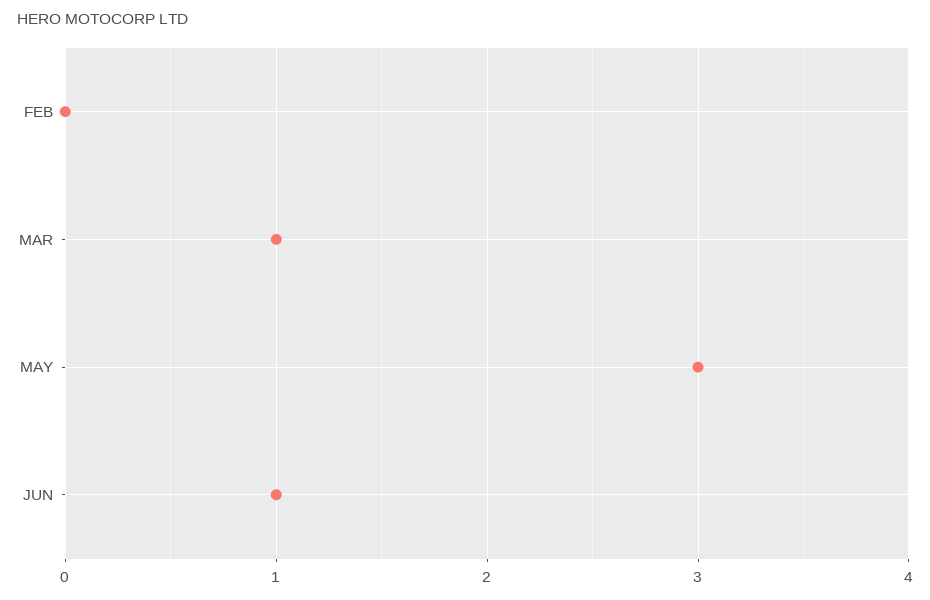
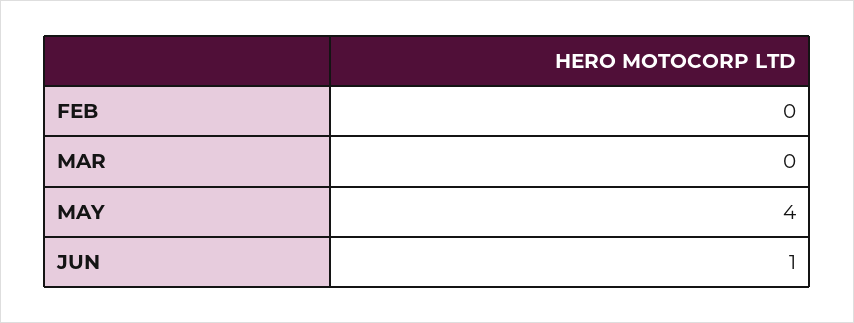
MAR: 1 -> 0
MAY: 3 -> 4

